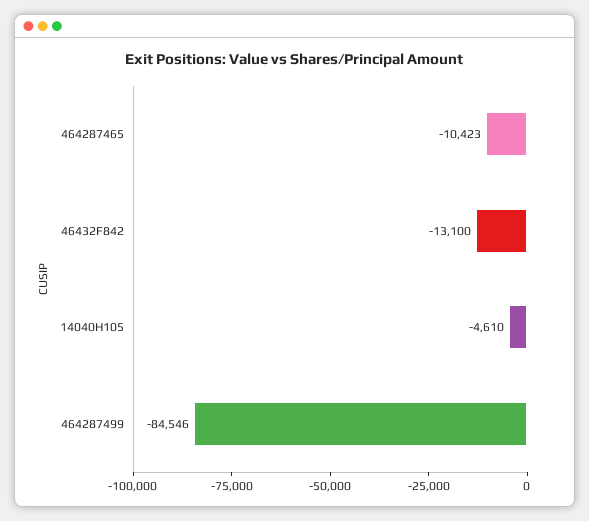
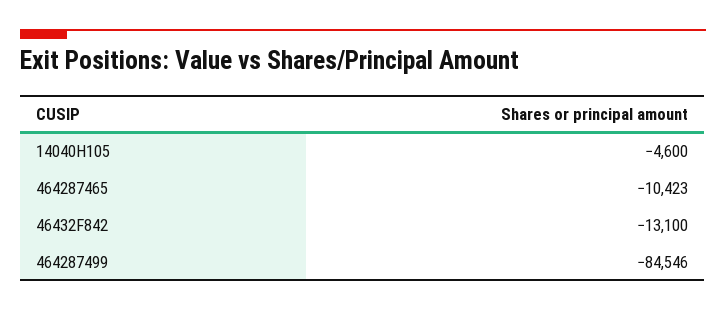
14040H105: -4610 -> -4600

